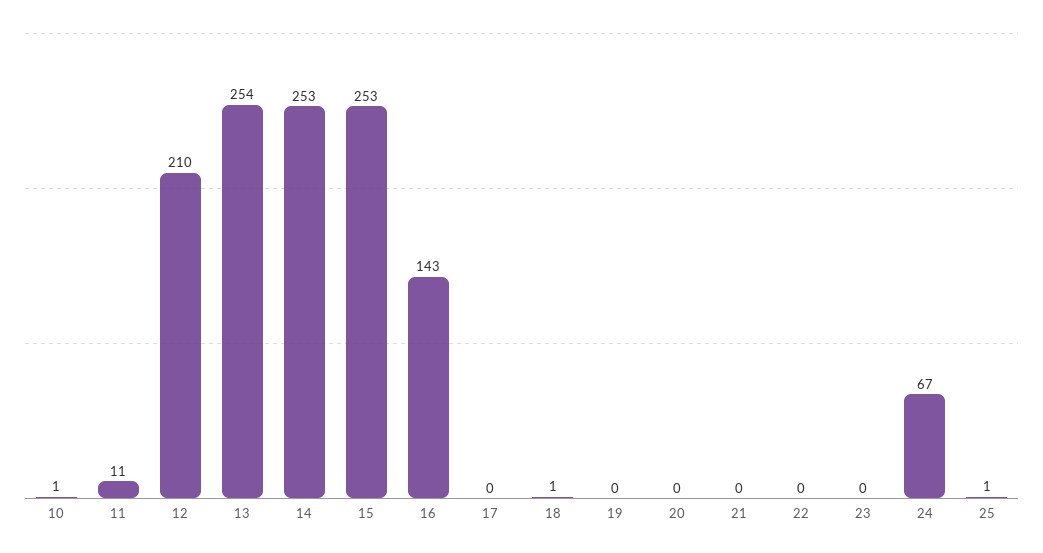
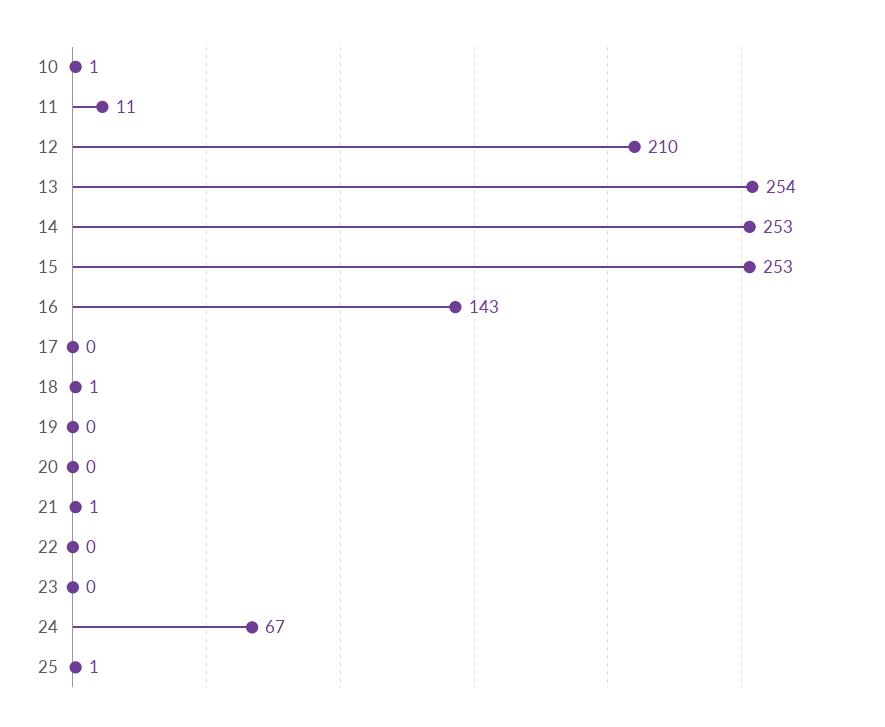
21: 0 -> 1

